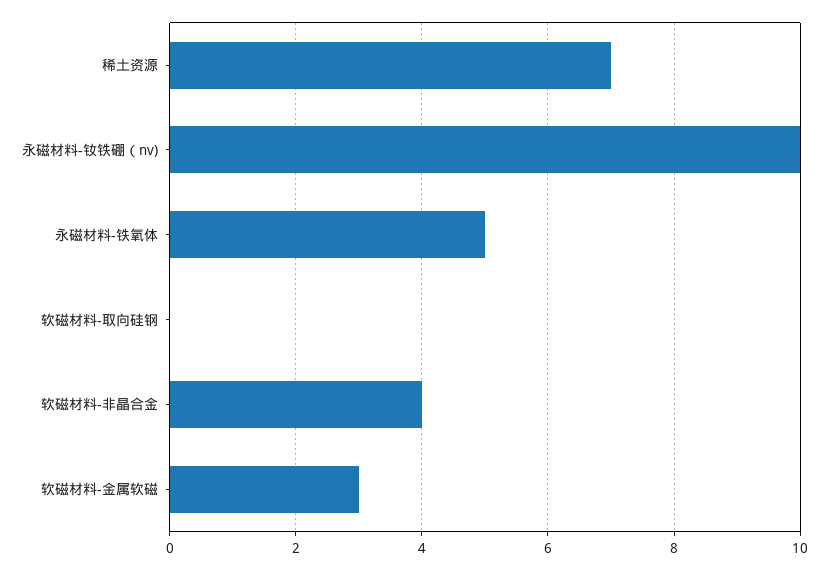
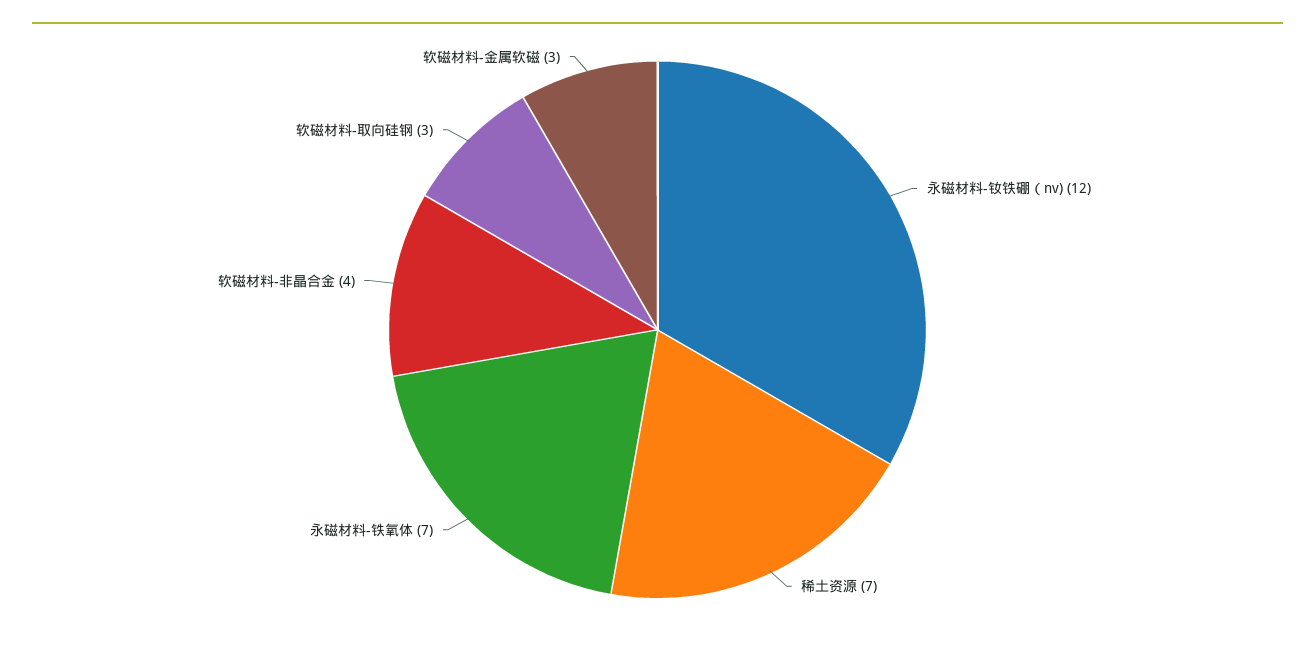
永磁材料-钕铁硼（nv): 10 -> 12
永磁材料-铁氧体: 5 -> 7
软磁材料-取向硅钢: 0 -> 3

